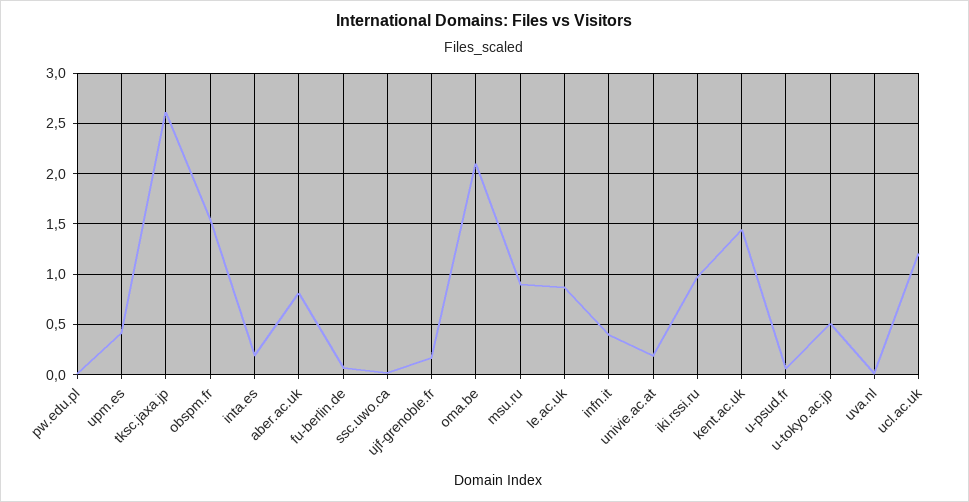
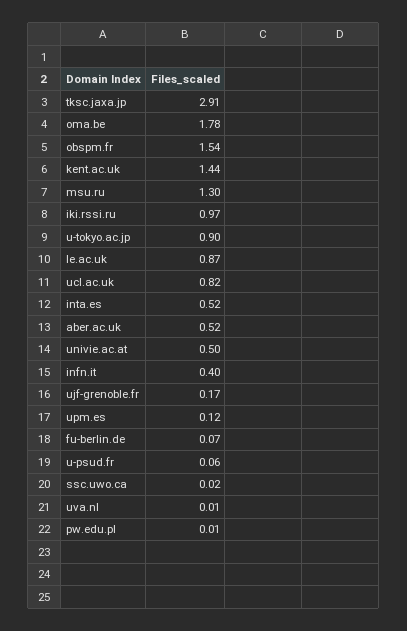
upm.es: 0.4 -> 0.12
tksc.jaxa.jp: 2.6 -> 2.91
inta.es: 0.2 -> 0.52
aber.ac.uk: 0.8 -> 0.52
oma.be: 2.1 -> 1.78
msu.ru: 0.9 -> 1.3
univie.ac.at: 0.2 -> 0.5
u-tokyo.ac.jp: 0.5 -> 0.9
ucl.ac.uk: 1.2 -> 0.82

